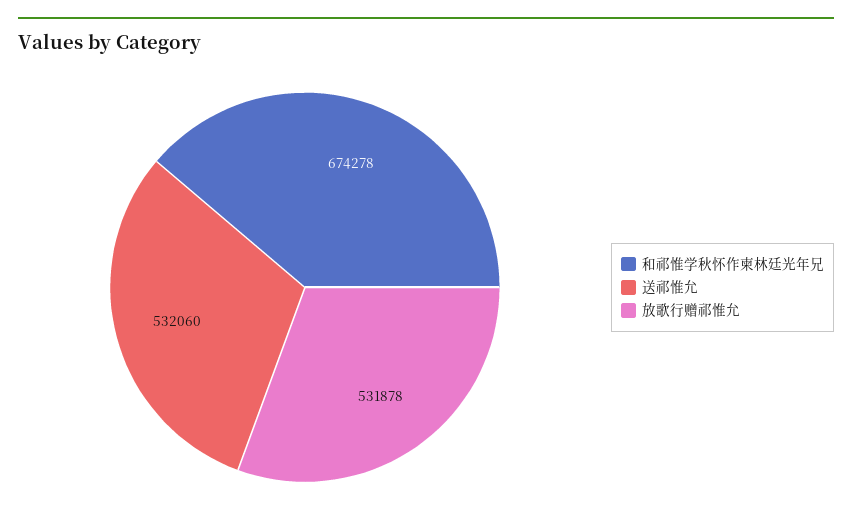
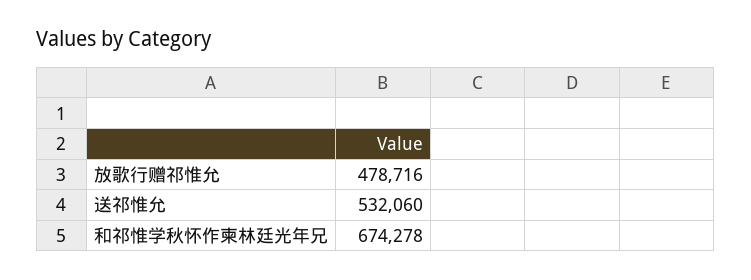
放歌行赠祁惟允: 531878 -> 478716

